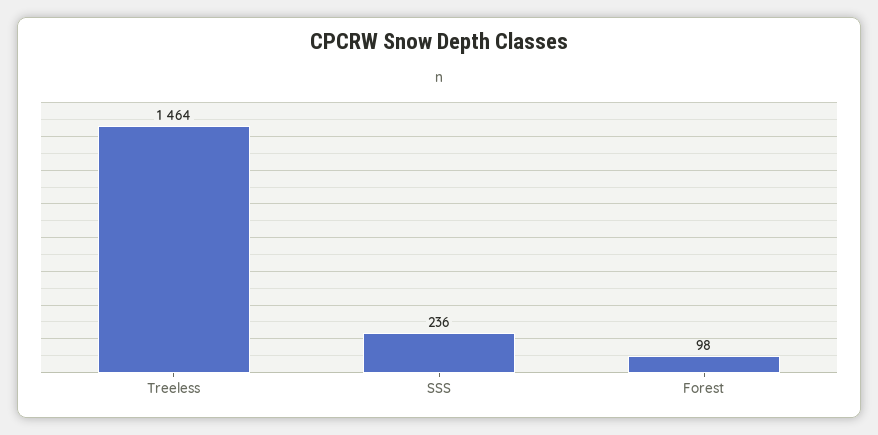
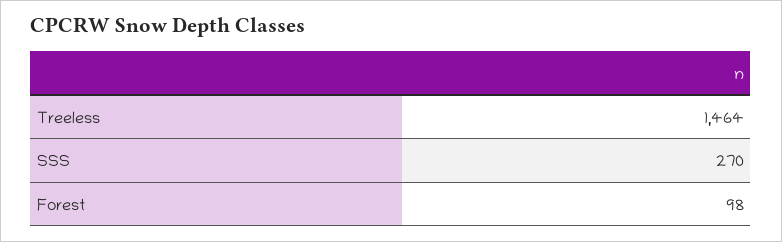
SSS: 236 -> 270

